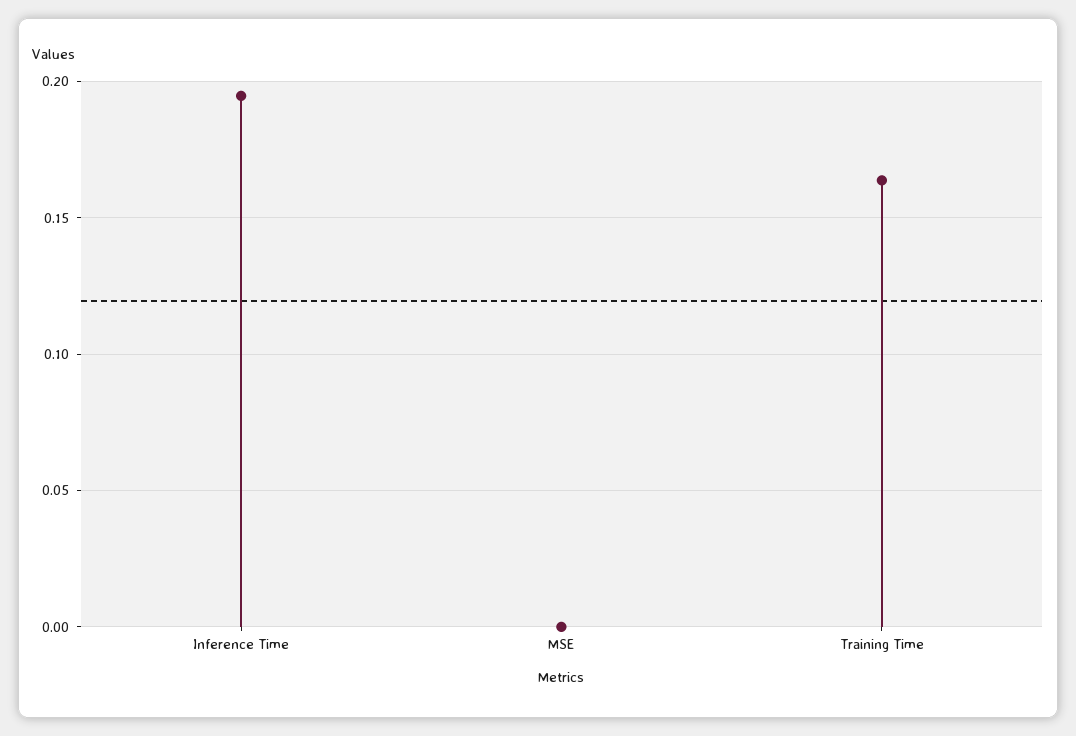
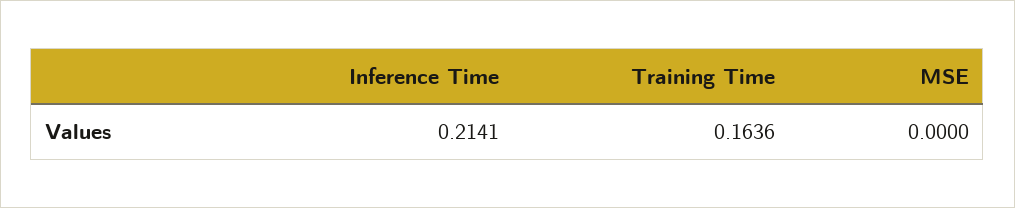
Inference Time: 0.195 -> 0.2141

